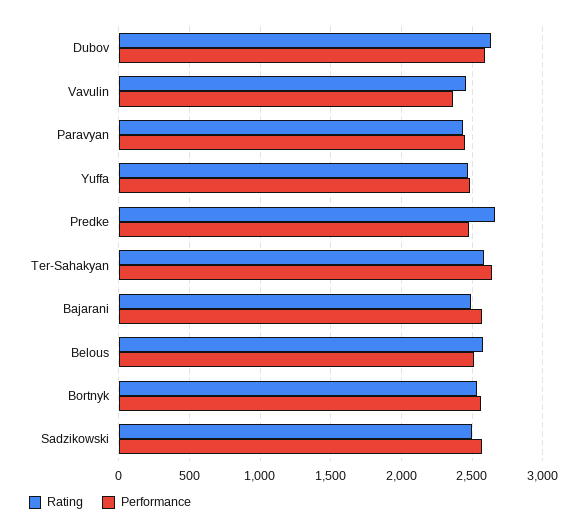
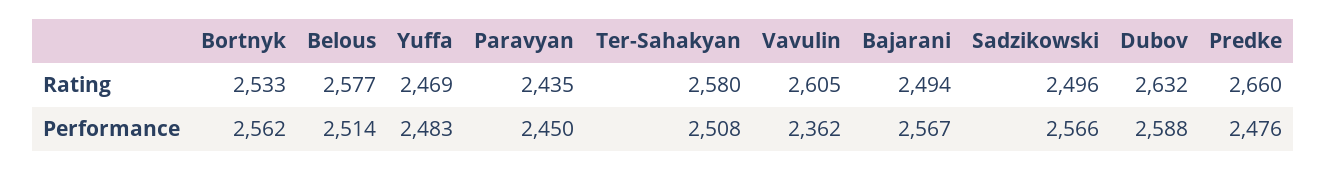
Rating, Vavulin: 2450 -> 2605
Performance, Ter-Sahakyan: 2650 -> 2508

